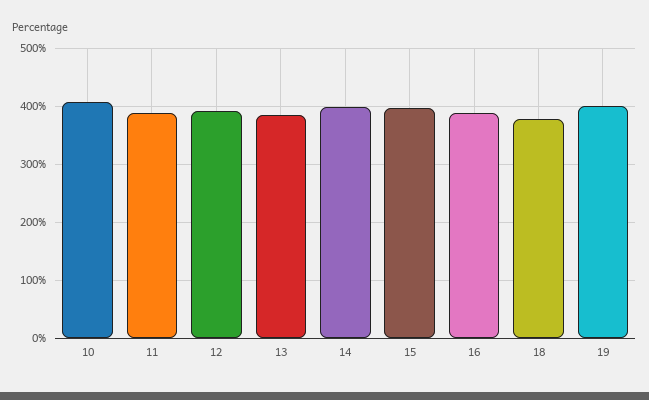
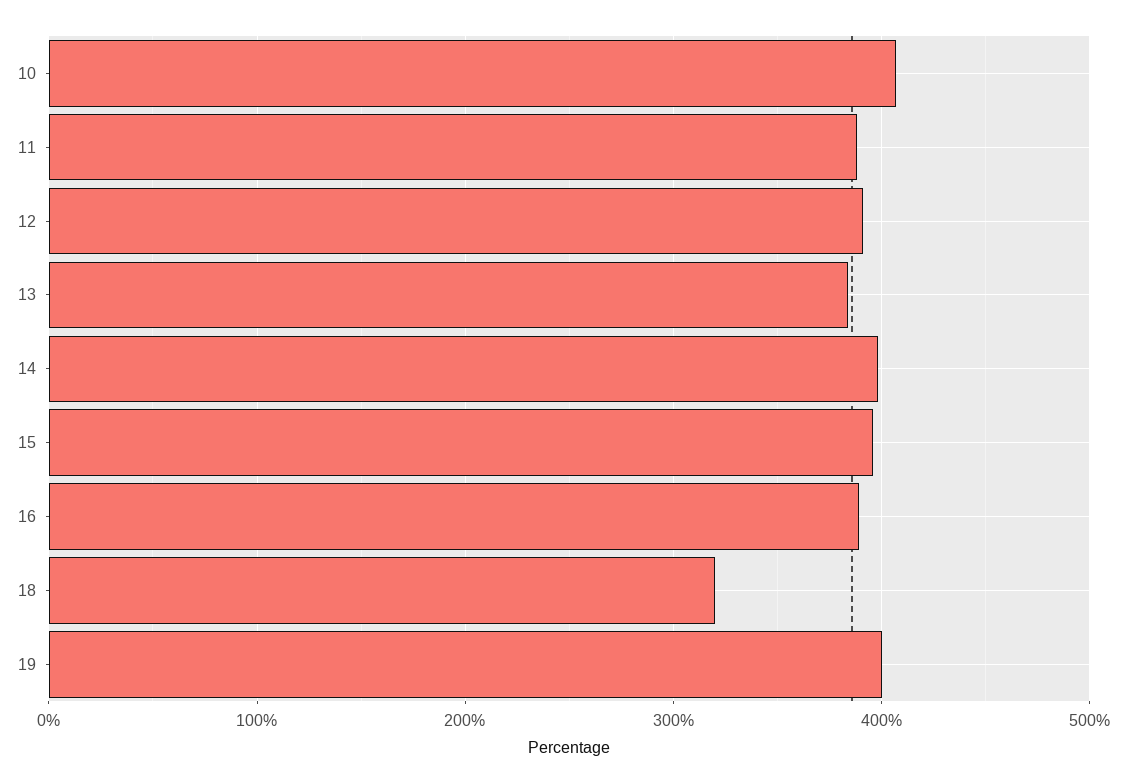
18: 380 -> 320

